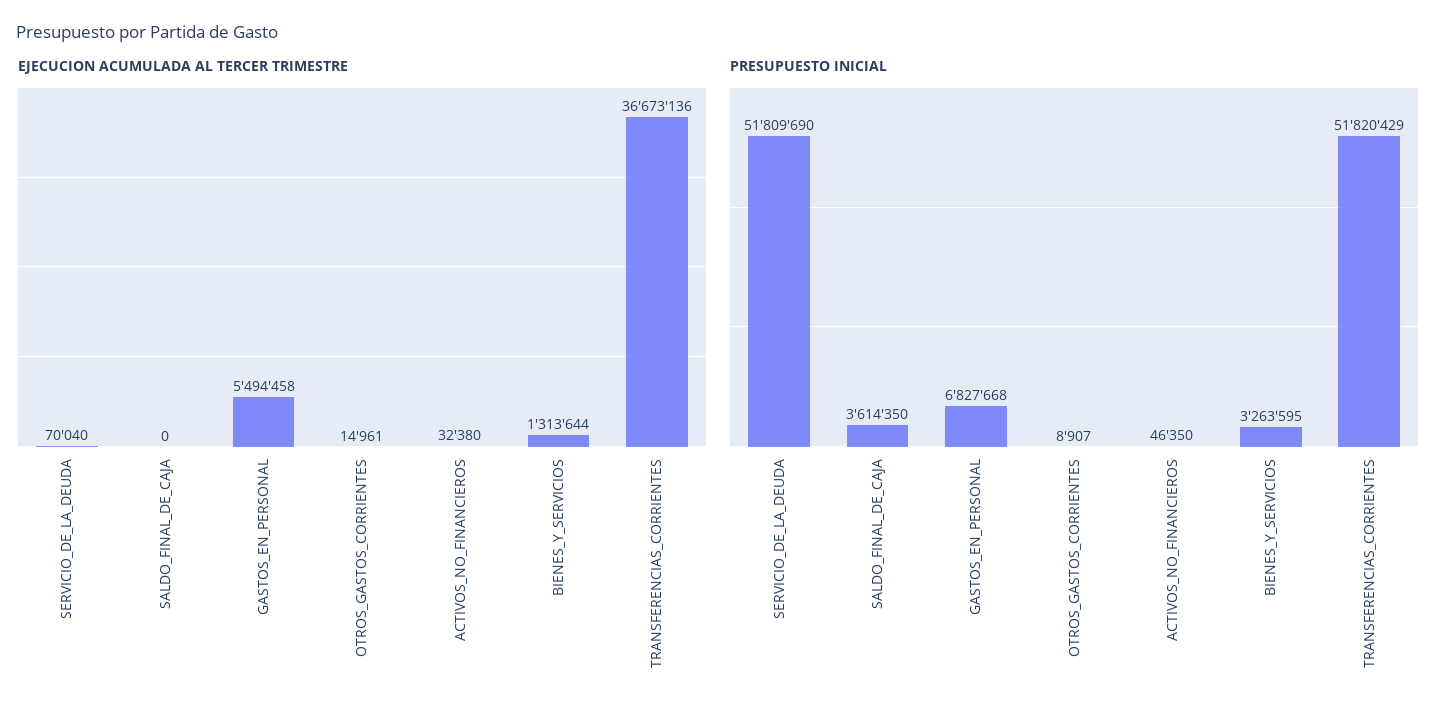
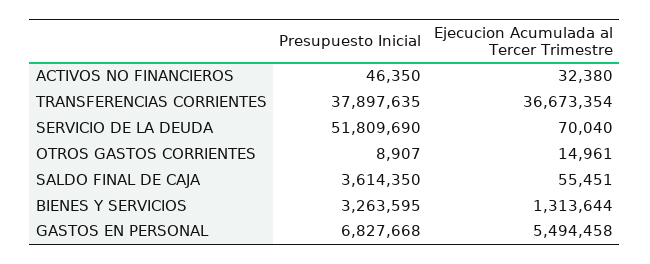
EJECUCION ACUMULADA AL TERCER TRIMESTRE, SALDO_FINAL_DE_CAJA: 0 -> 55451
EJECUCION ACUMULADA AL TERCER TRIMESTRE, TRANSFERENCIAS_CORRIENTES: 36673136 -> 36673354
PRESUPUESTO INICIAL, TRANSFERENCIAS_CORRIENTES: 51820429 -> 37897635

